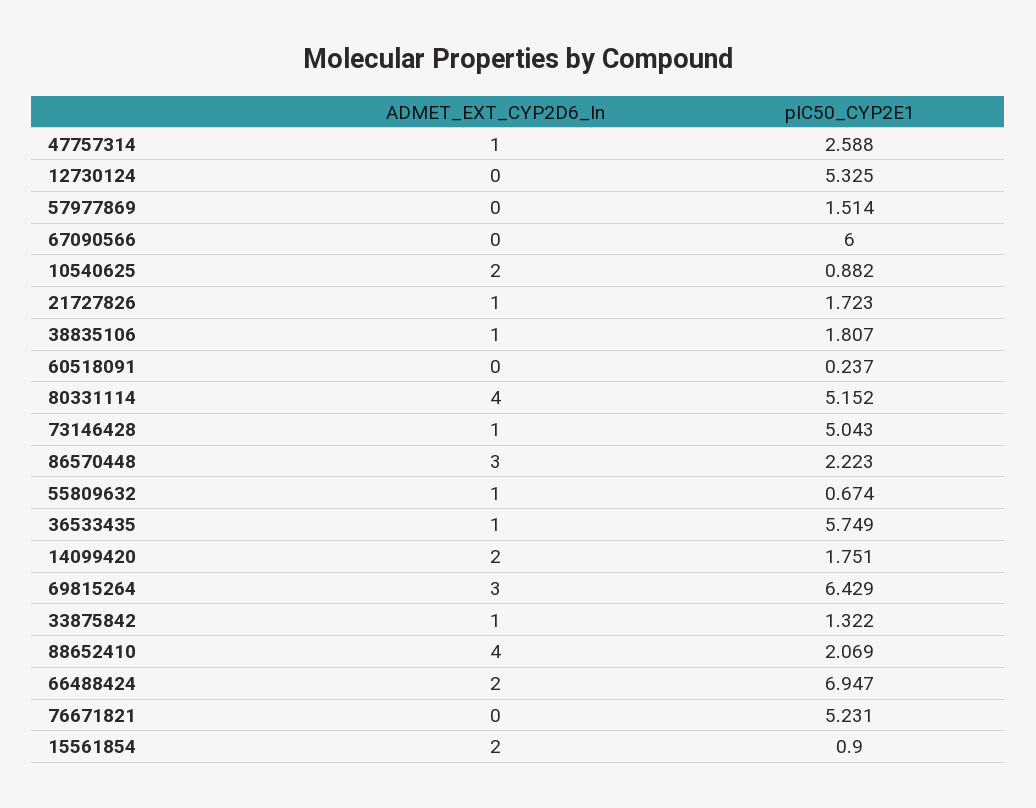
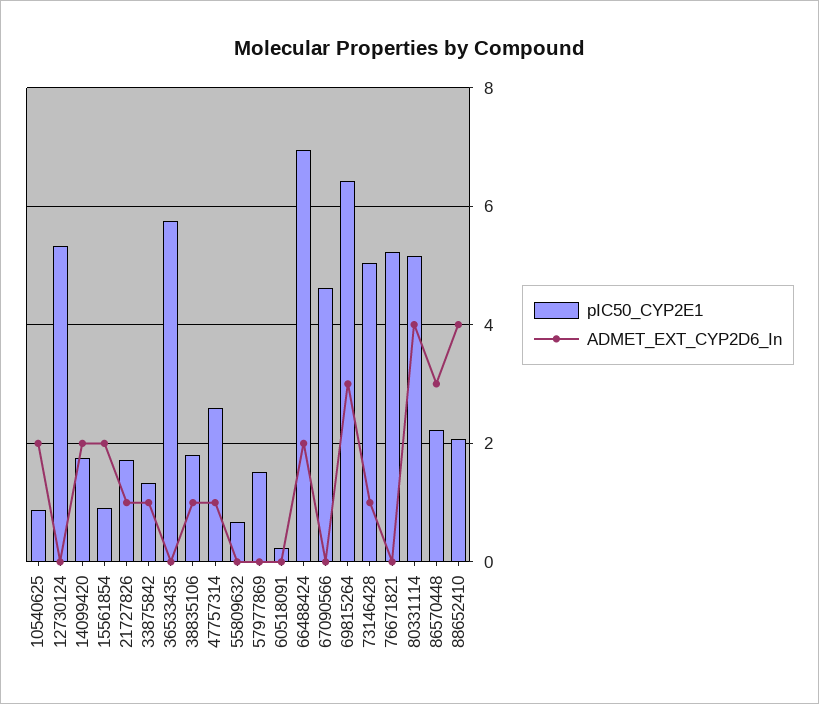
pIC50_CYP2E1, 67090566: 6 -> 4.6
ADMET_EXT_CYP2D6_In, 55809632: 1 -> 0
ADMET_EXT_CYP2D6_In, 36533435: 1 -> 0

